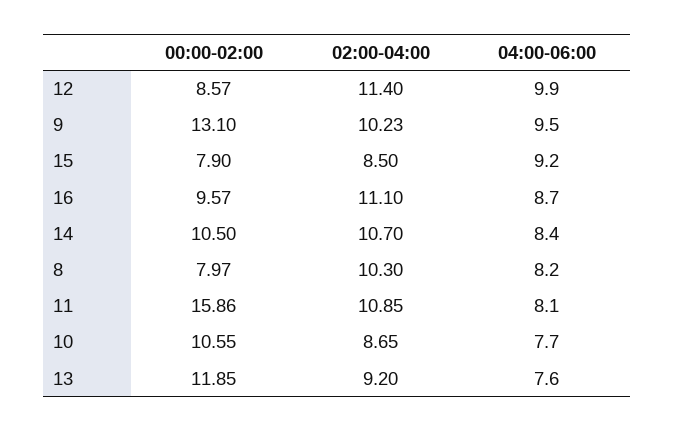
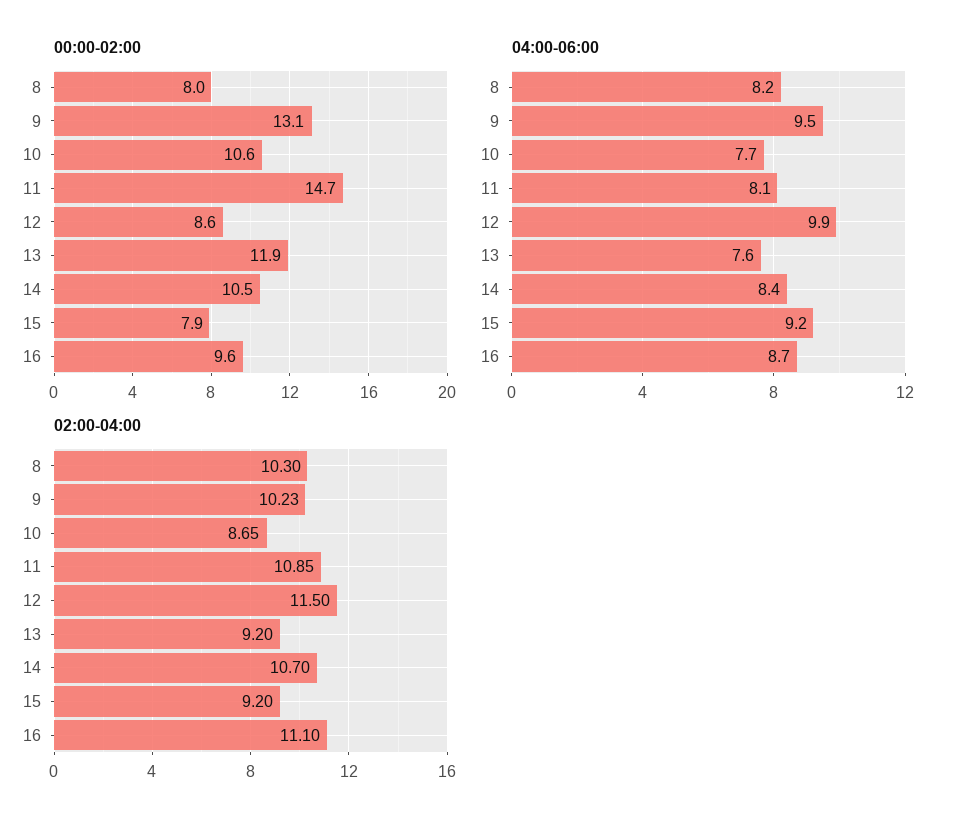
02:00-04:00, 12: 11.4 -> 11.5
02:00-04:00, 15: 8.5 -> 9.2
00:00-02:00, 11: 15.86 -> 14.7

